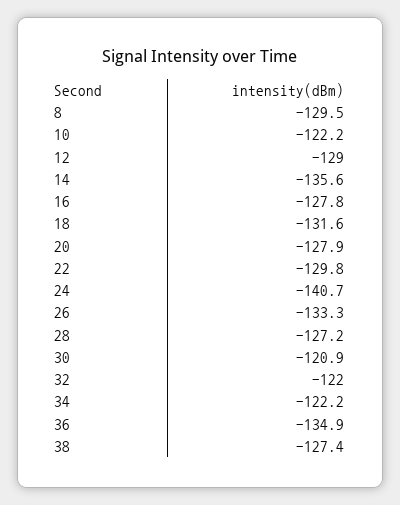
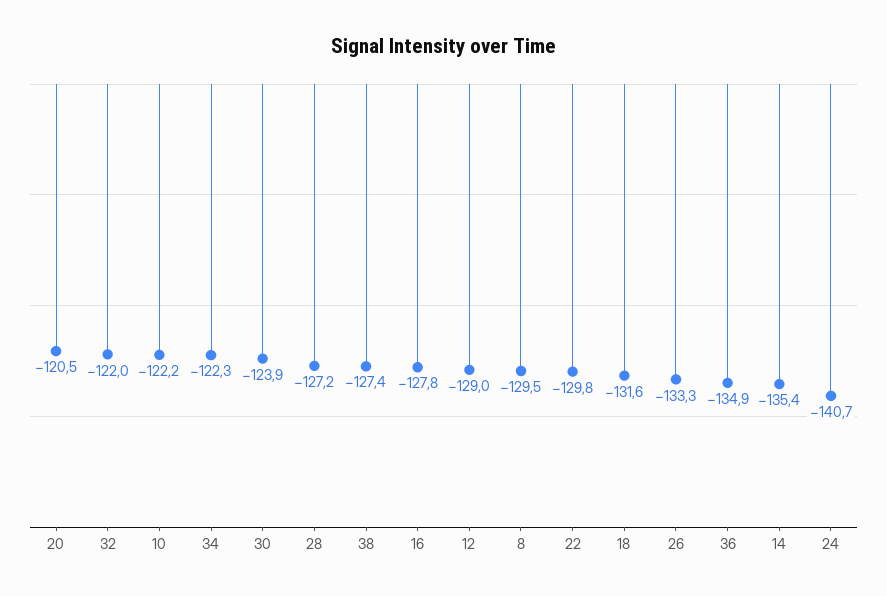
14: -135.6 -> -135.4
20: -127.9 -> -120.5
30: -120.9 -> -123.9
34: -122.2 -> -122.3

